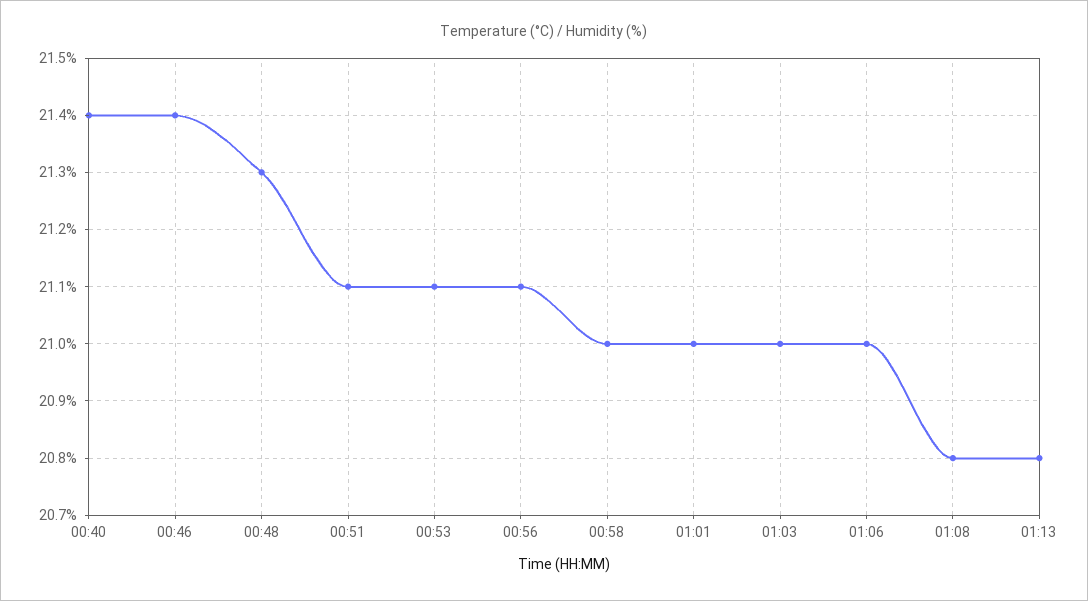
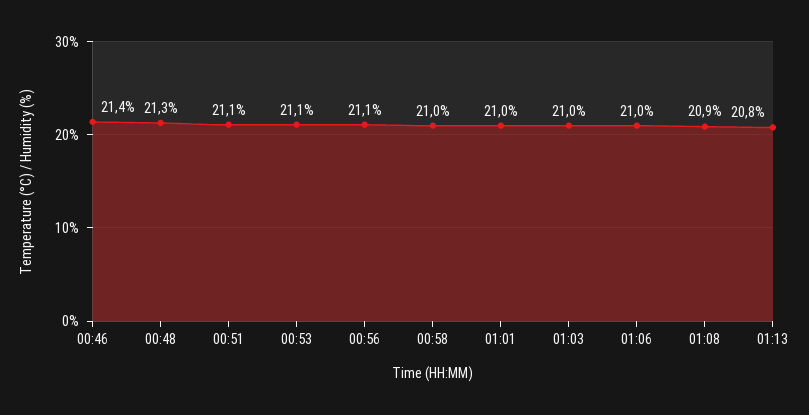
00:40: 21.4 -> none
01:08: 20.8 -> 20.9

